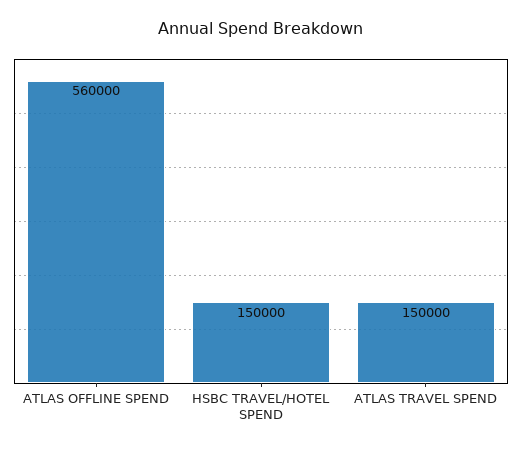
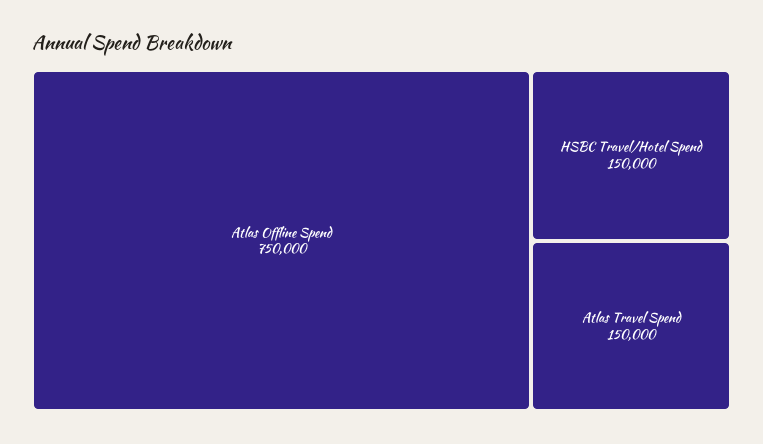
ATLAS OFFLINE SPEND: 560000 -> 750000

